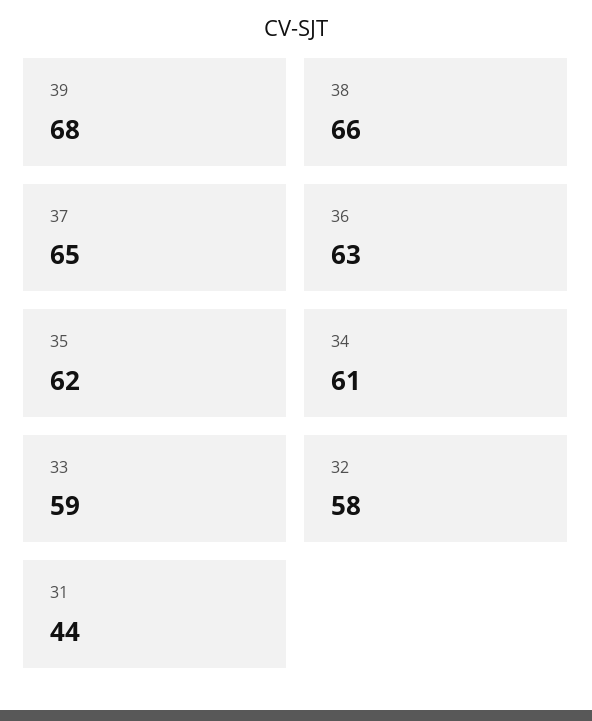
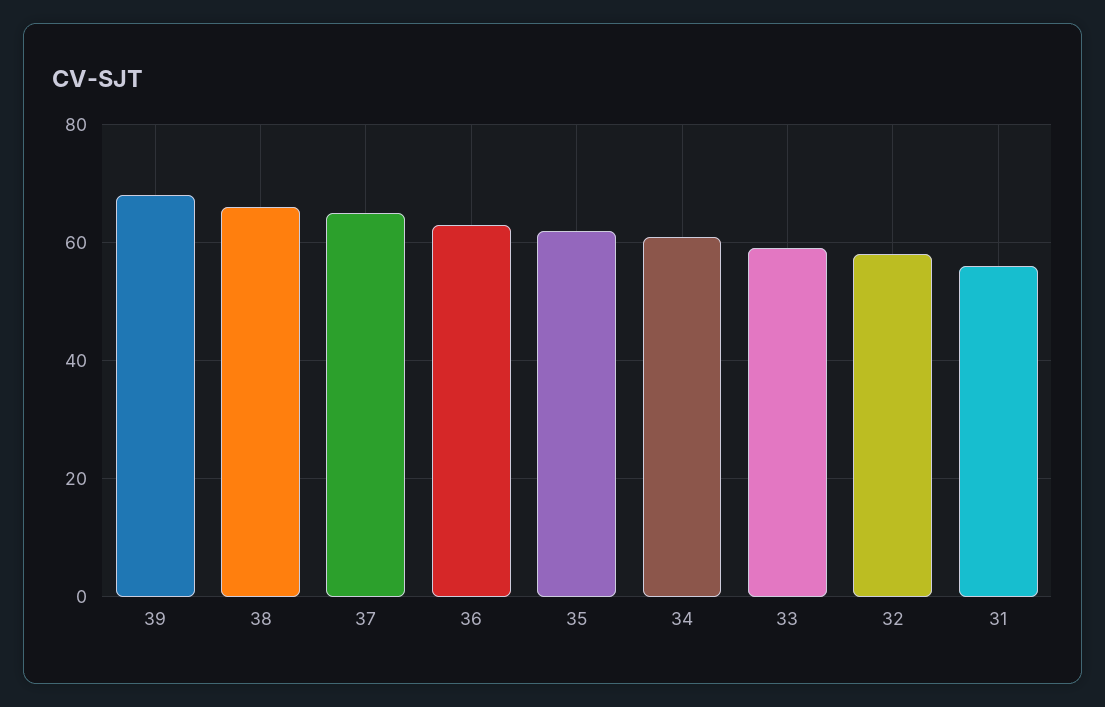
31: 44 -> 55

